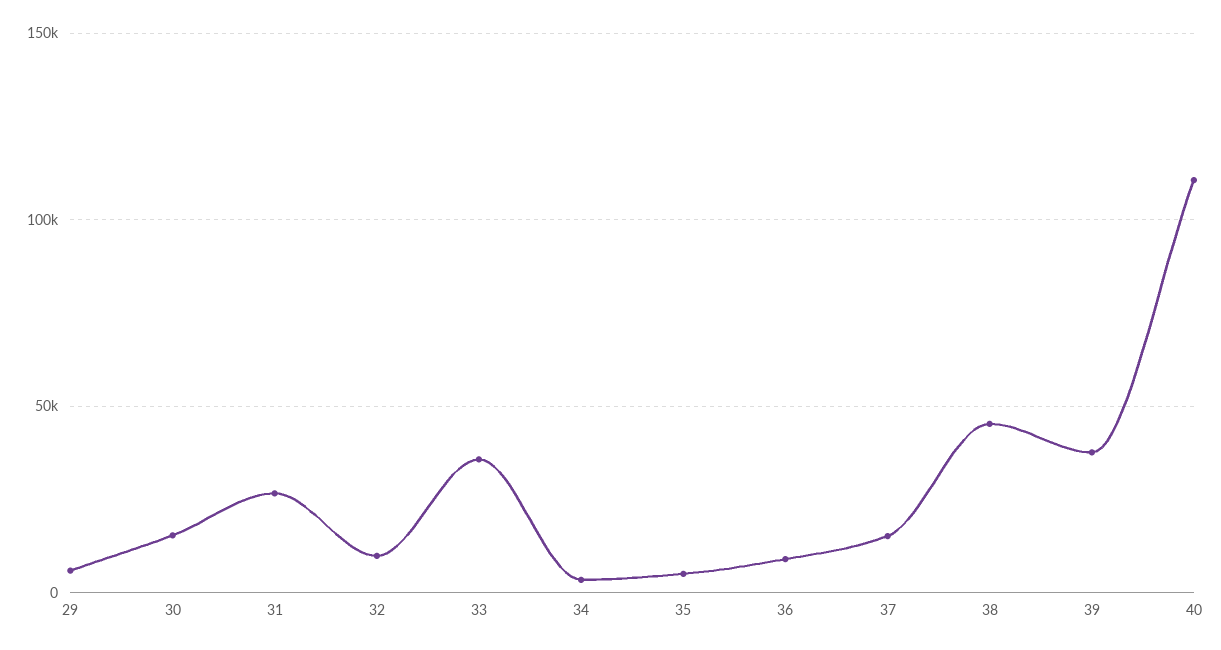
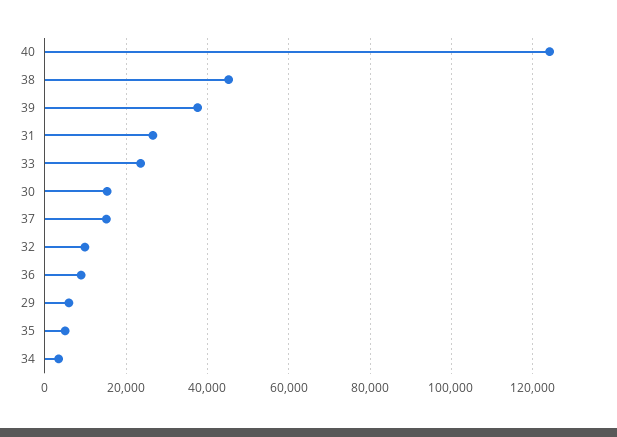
33: 35000 -> 24000
40: 110000 -> 124000

